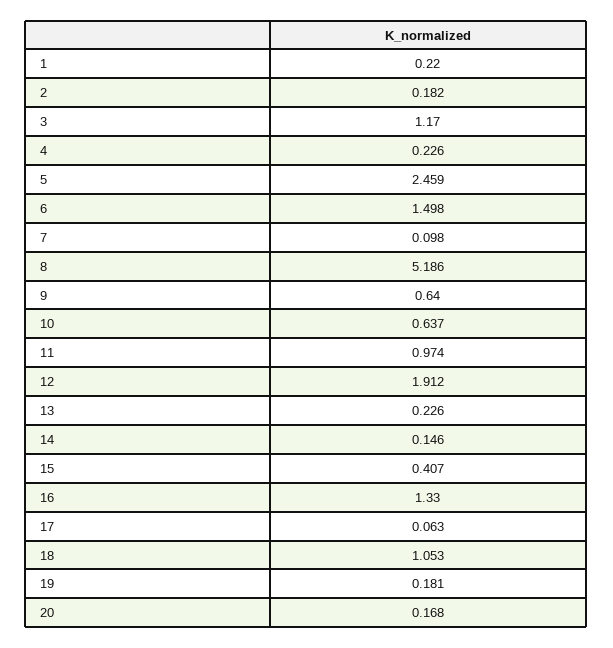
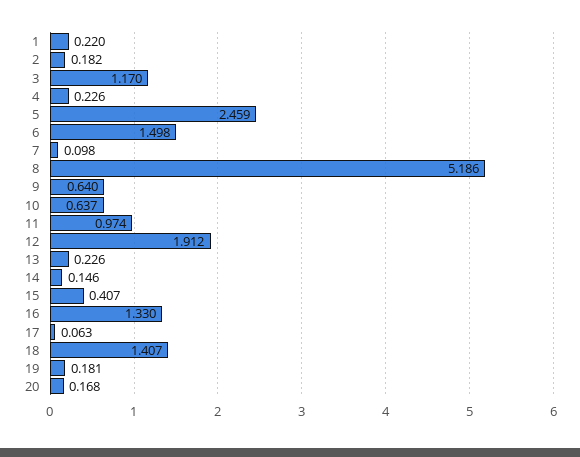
18: 1.053 -> 1.407

